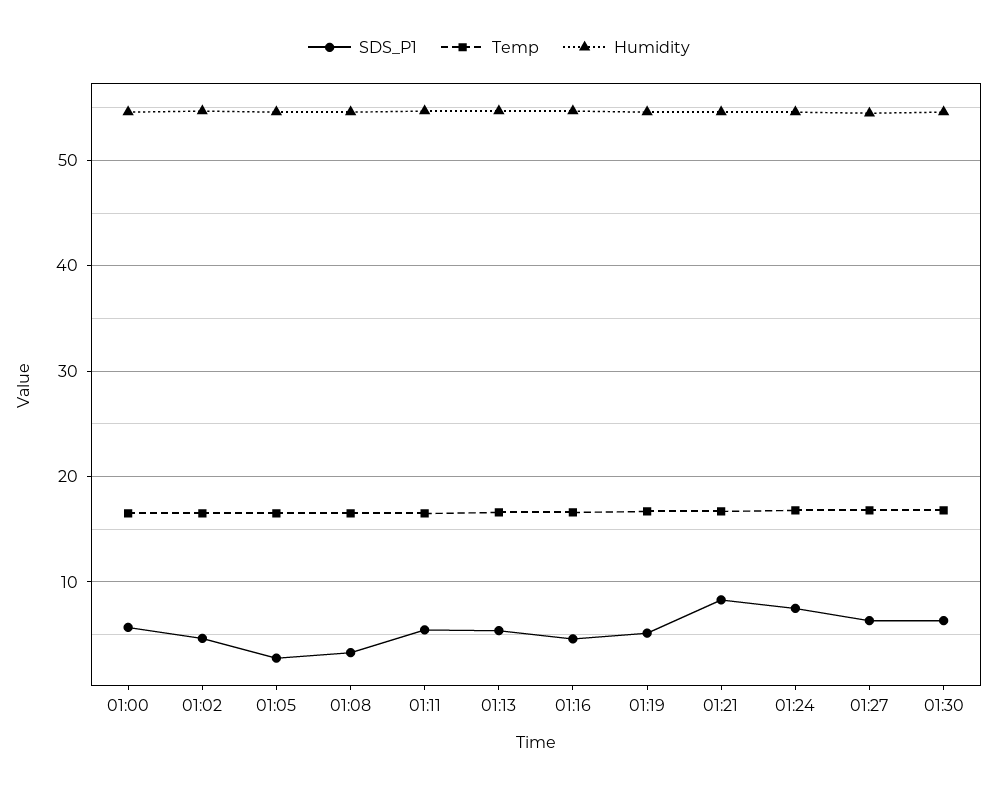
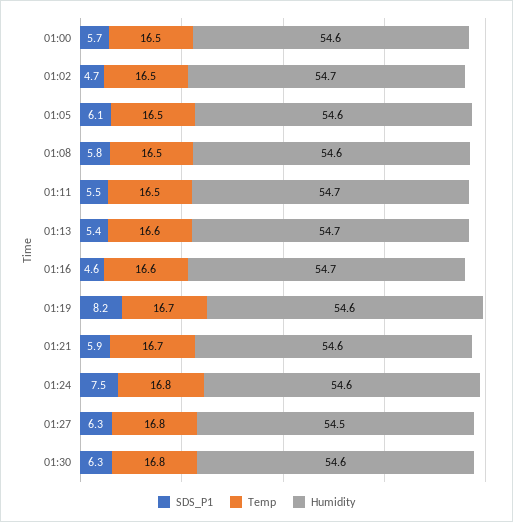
SDS_P1, 01:05: 3 -> 6.1
SDS_P1, 01:08: 3 -> 5.8
SDS_P1, 01:19: 5 -> 8.2
SDS_P1, 01:21: 8 -> 5.9

